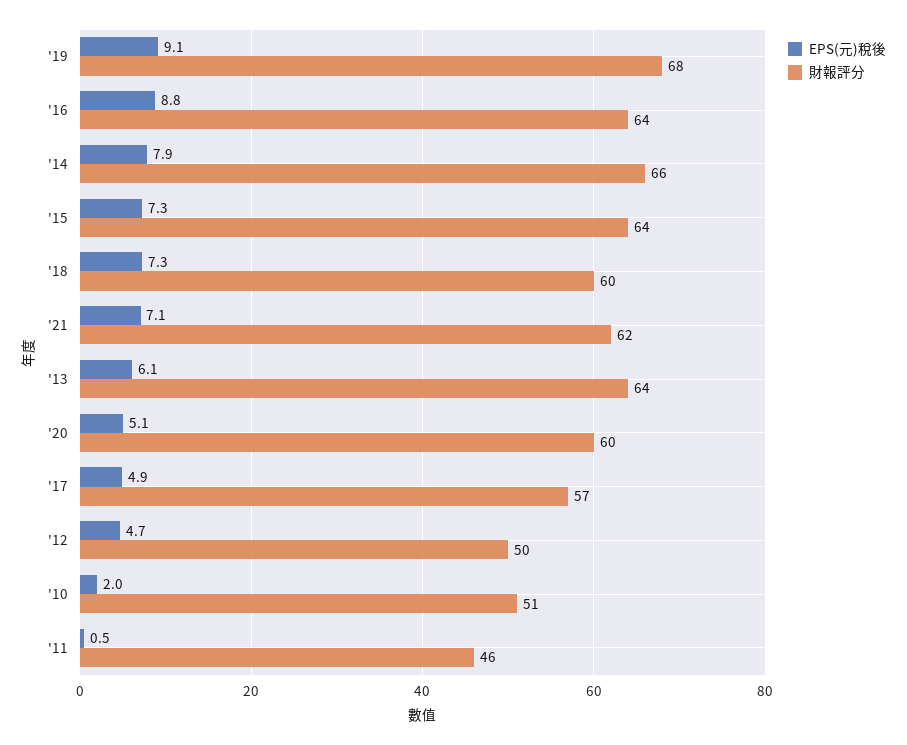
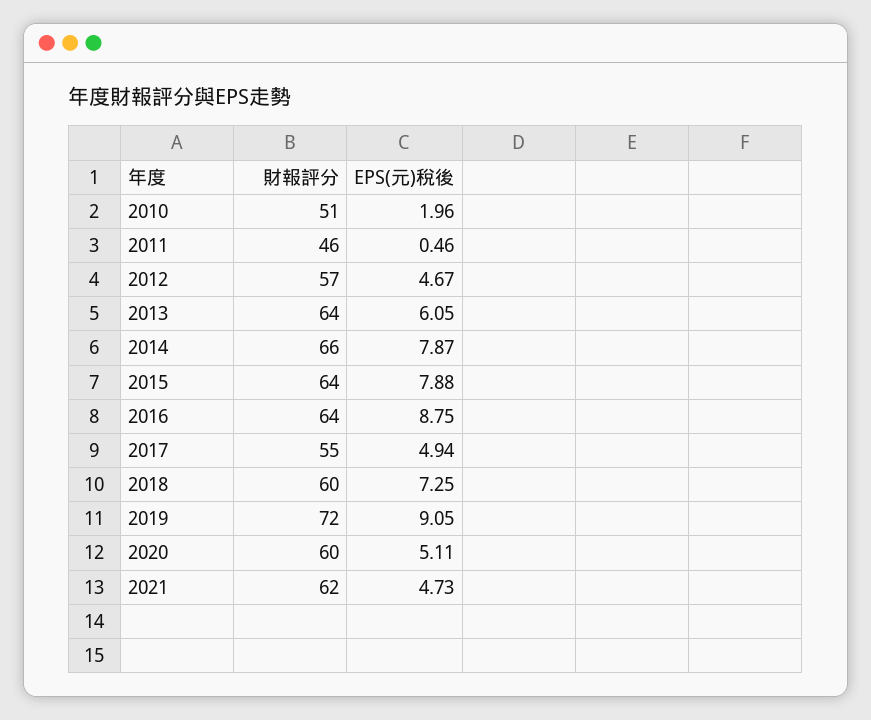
財報評分, '19: 68 -> 72
EPS(元)稅後, '15: 7.3 -> 7.88
EPS(元)稅後, '21: 7.1 -> 4.73
財報評分, '17: 57 -> 55
財報評分, '12: 50 -> 57

